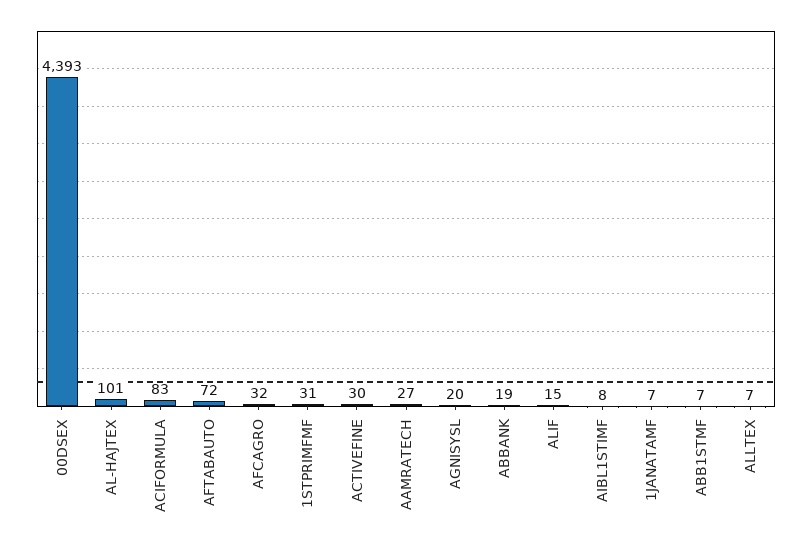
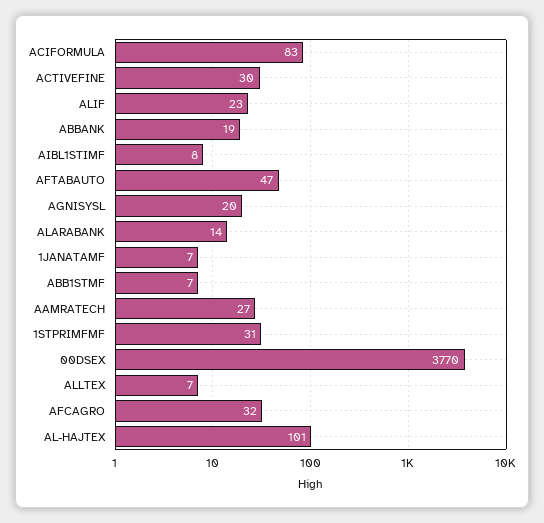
00DSEX: 4393 -> 3770
AFTABAUTO: 72 -> 47
ALIF: 15 -> 23
ALARABANK: none -> 14

